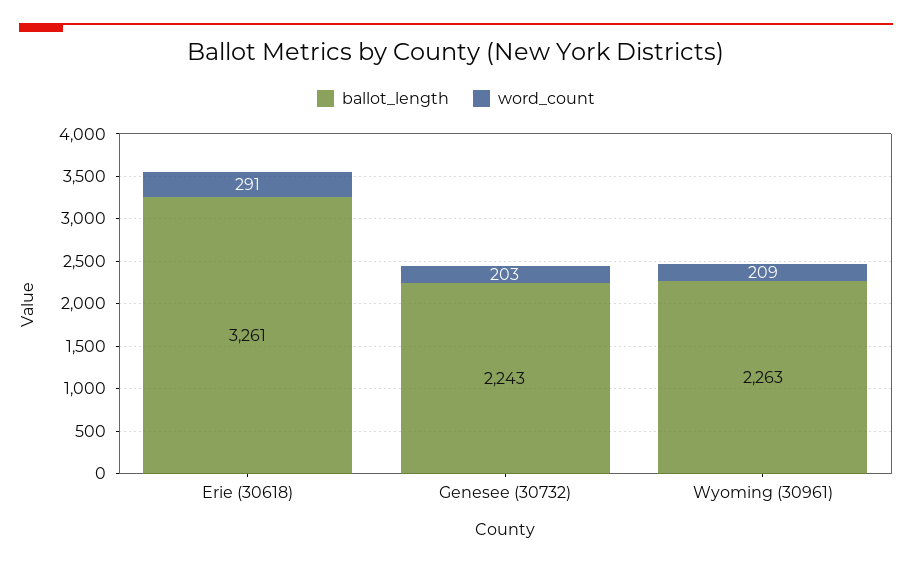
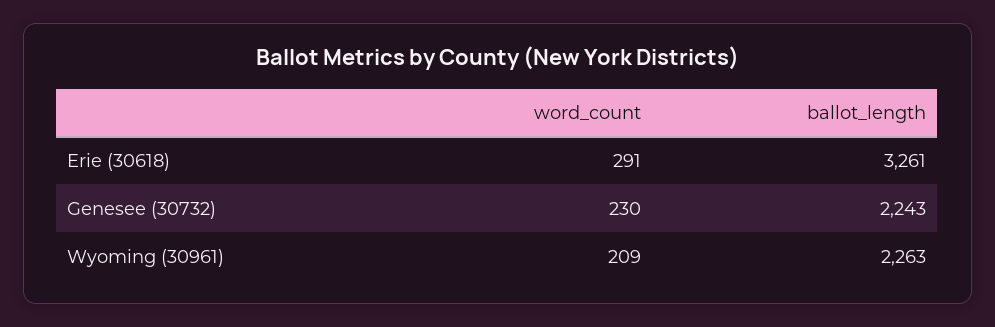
word_count, Genesee (30732): 203 -> 230

